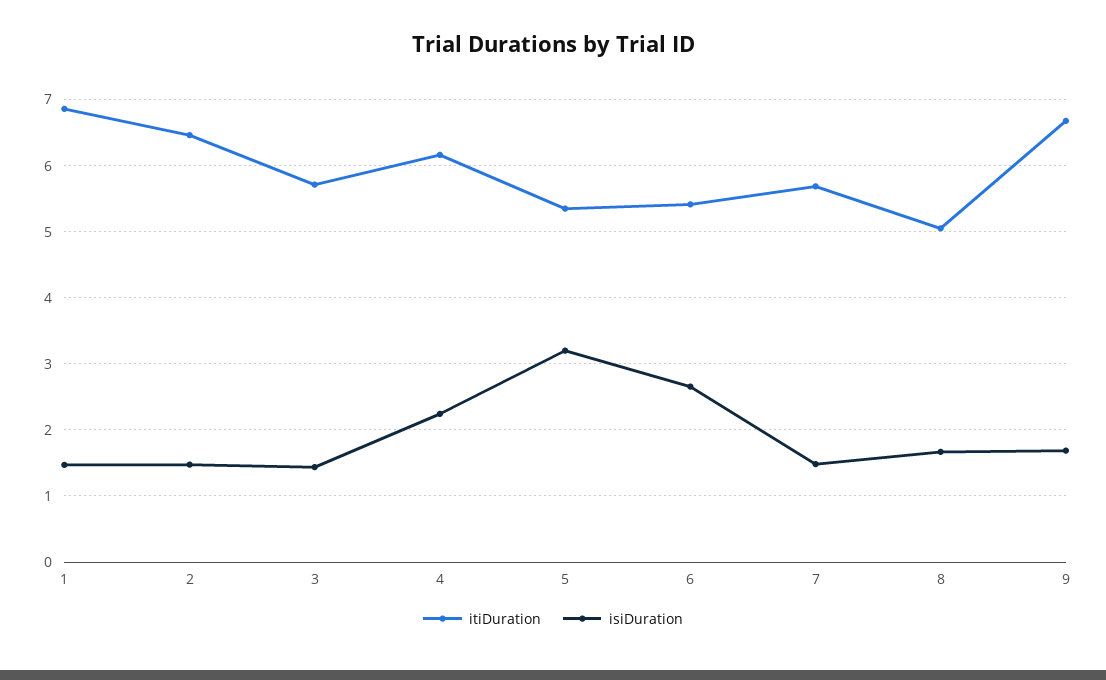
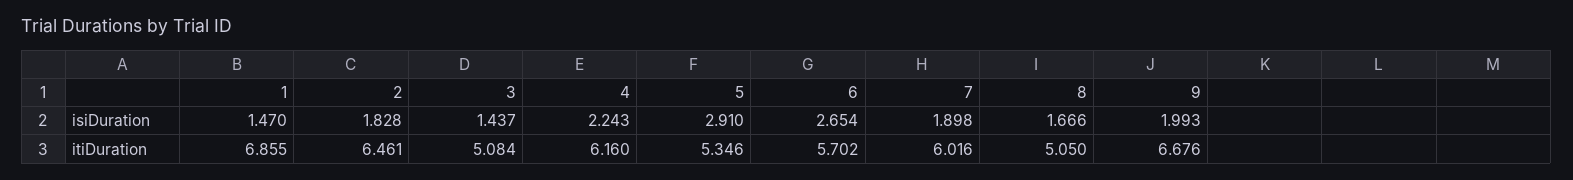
isiDuration, 2: 1.5 -> 1.828
itiDuration, 3: 5.7 -> 5.084
isiDuration, 5: 3.2 -> 2.91
itiDuration, 6: 5.4 -> 5.702
itiDuration, 7: 5.7 -> 6.016
isiDuration, 7: 1.5 -> 1.898
isiDuration, 9: 1.7 -> 1.993

